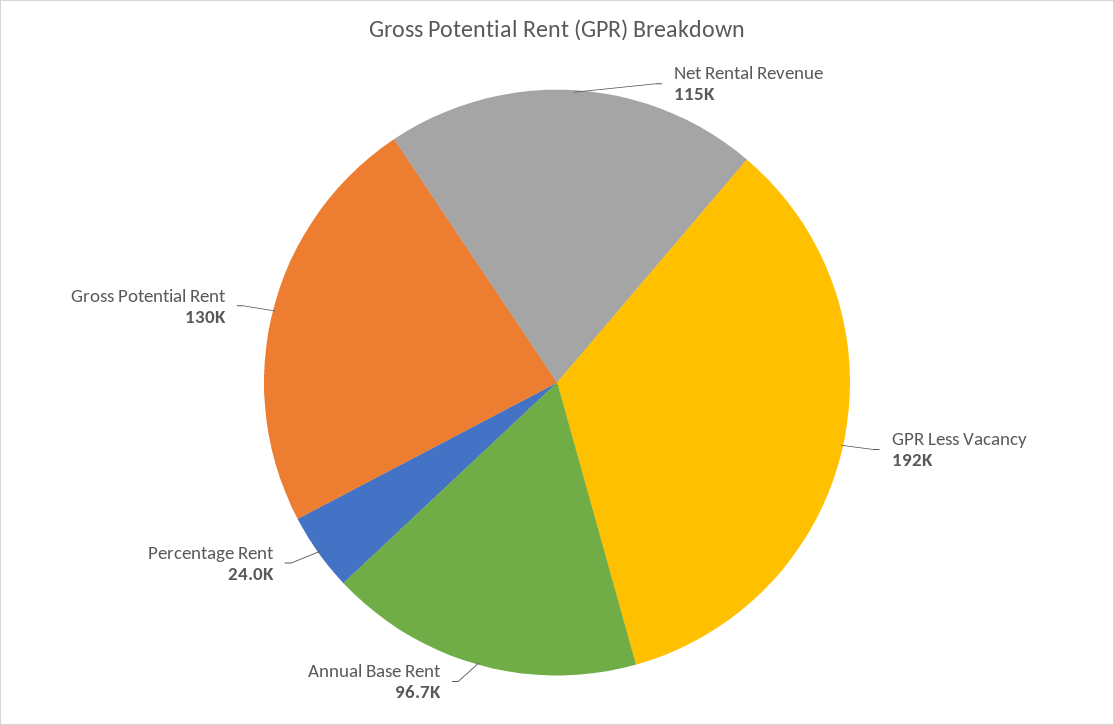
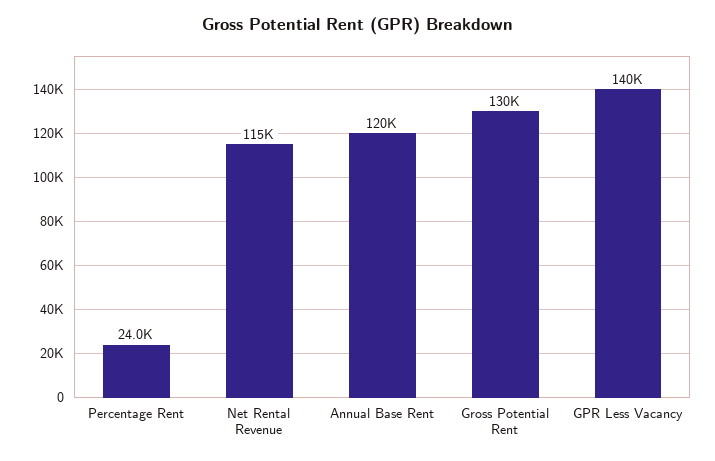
GPR Less Vacancy: 192000 -> 140000
Annual Base Rent: 96700 -> 120000

